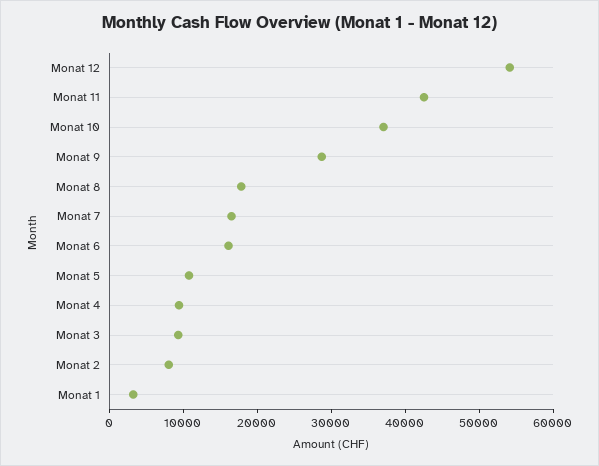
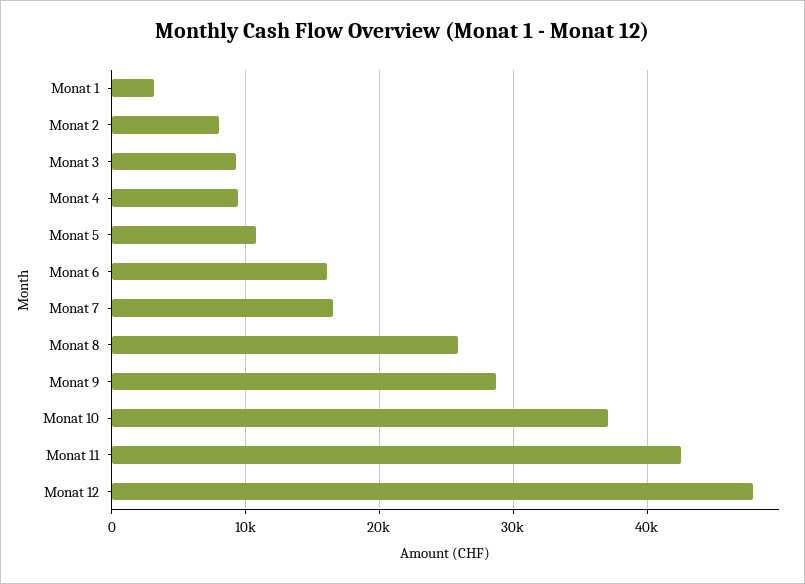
Monat 12: 54000 -> 48000
Monat 8: 18000 -> 26000

